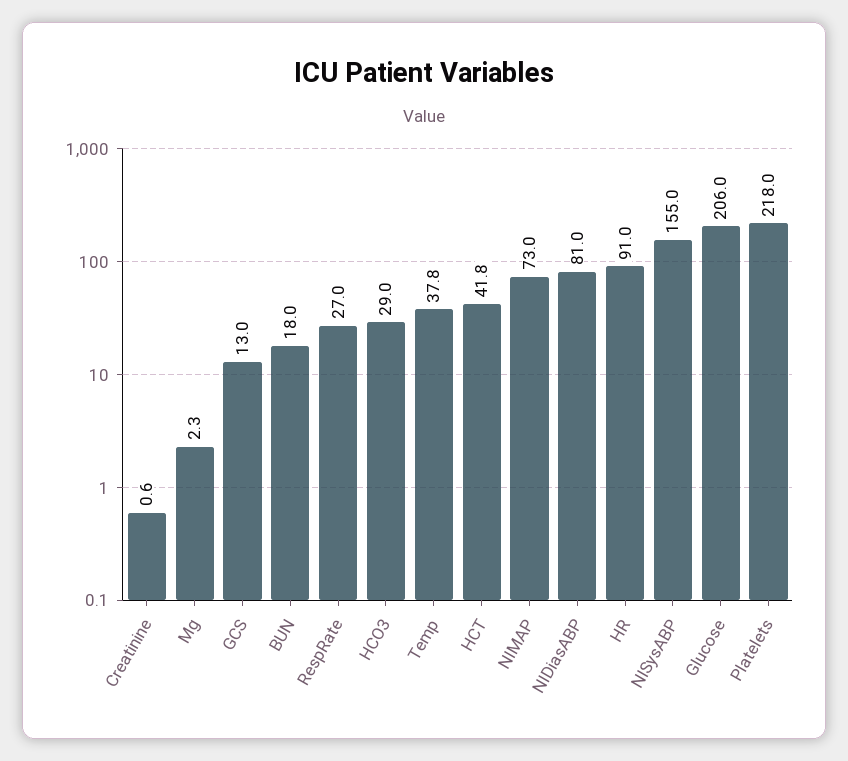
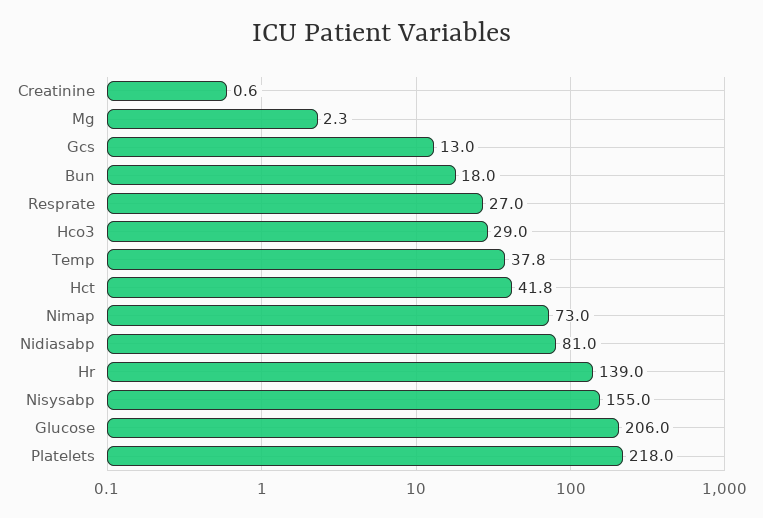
HR: 91 -> 139

